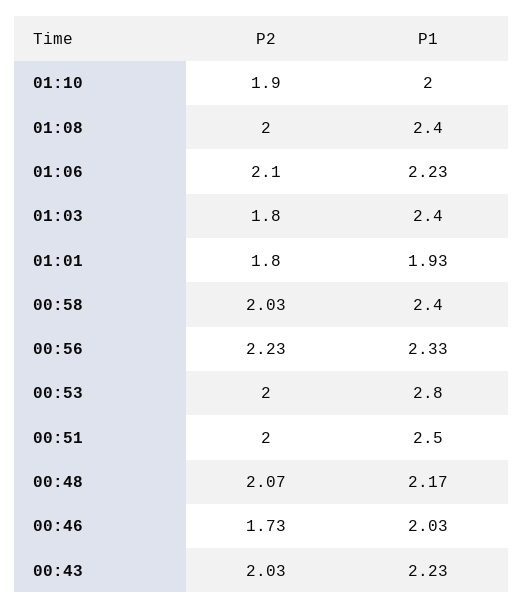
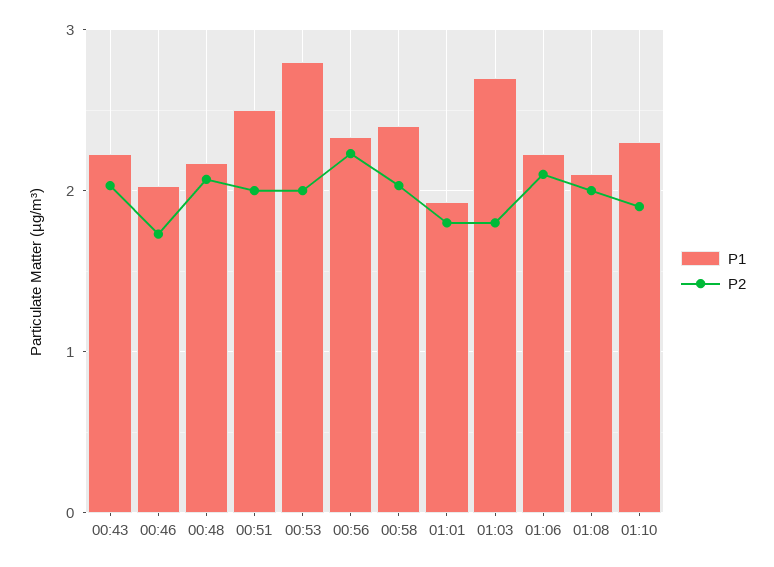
P1, 01:10: 2 -> 2.3
P1, 01:08: 2.4 -> 2.1
P1, 01:03: 2.4 -> 2.7

